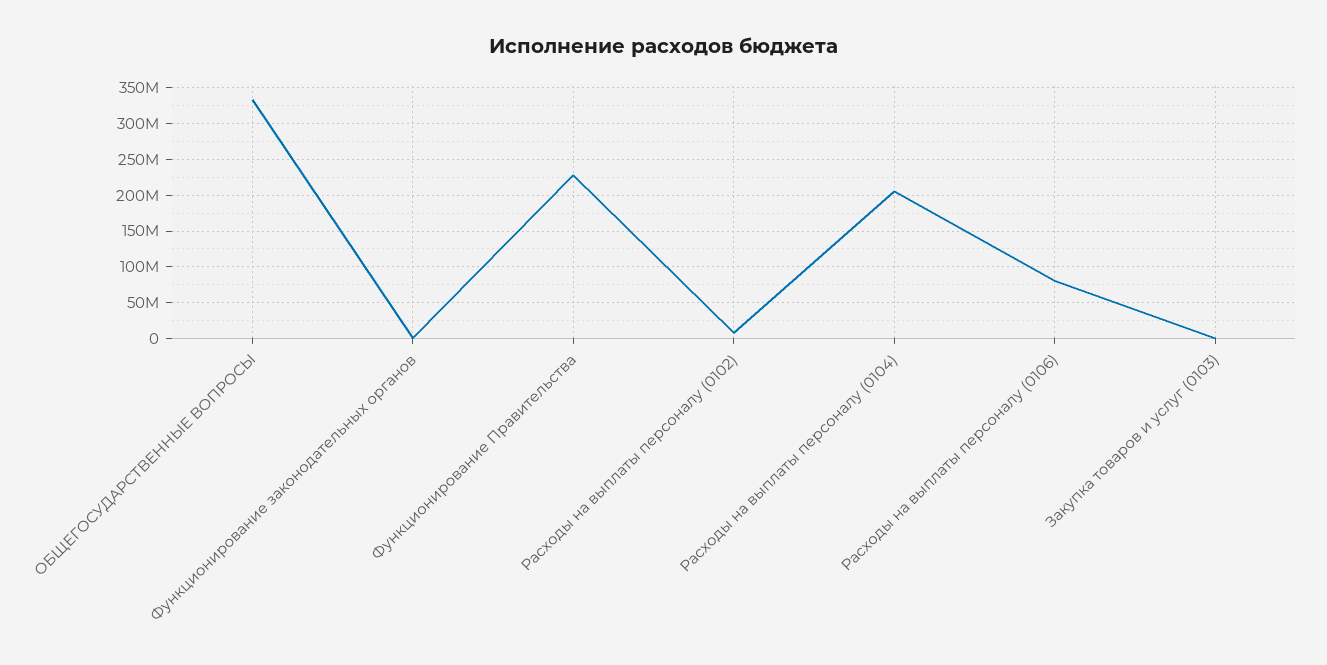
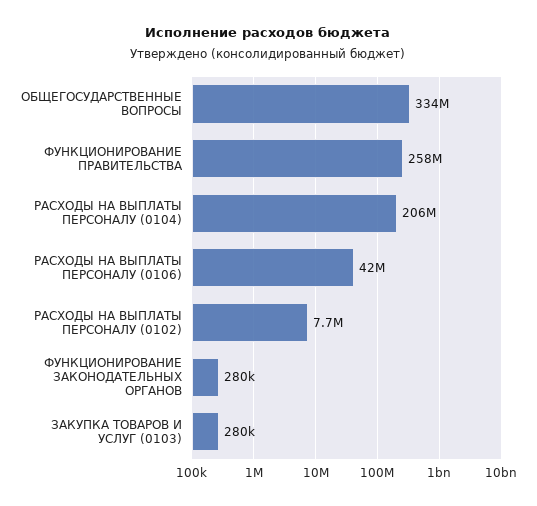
Функционирование Правительства: 230000000 -> 258000000
Расходы на выплаты персоналу (0106): 80000000 -> 42000000

